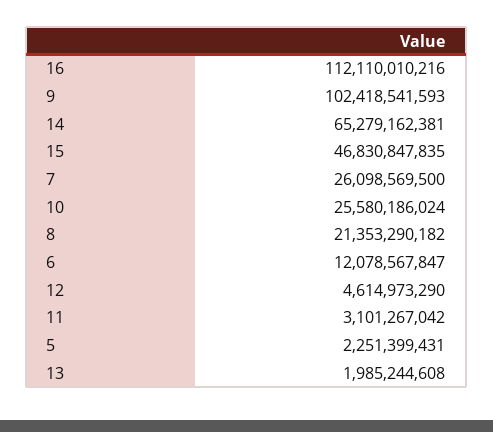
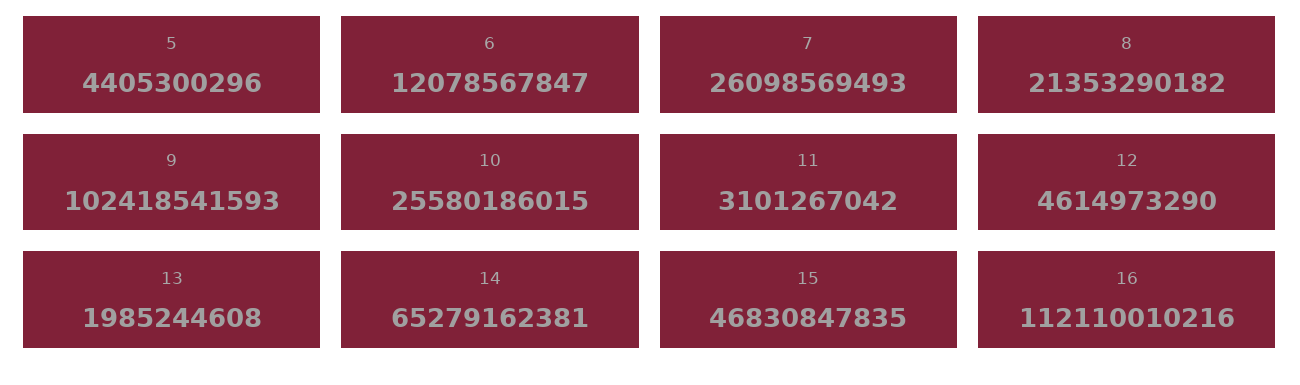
7: 26098569500 -> 26098569493
10: 25580186024 -> 25580186015
5: 2251399431 -> 4405300296

